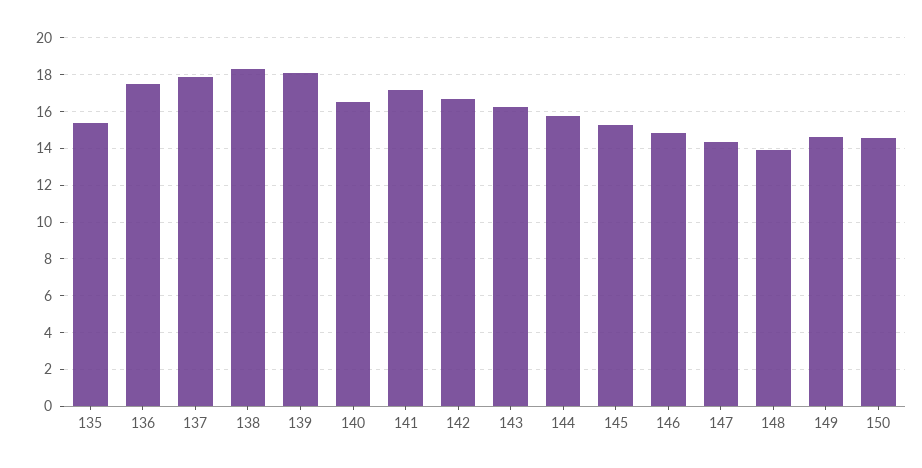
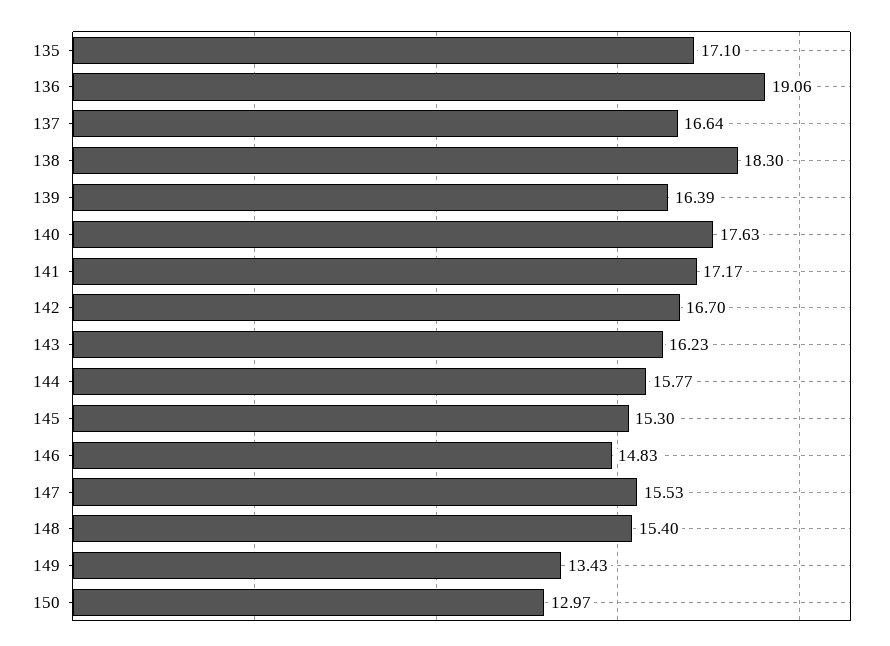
135: 15.5 -> 17.1
136: 17.5 -> 19.06
137: 18 -> 16.64
139: 18 -> 16.39
140: 16.5 -> 17.63
147: 14.5 -> 15.53
148: 14 -> 15.4
149: 14.5 -> 13.43
150: 14.5 -> 12.97

